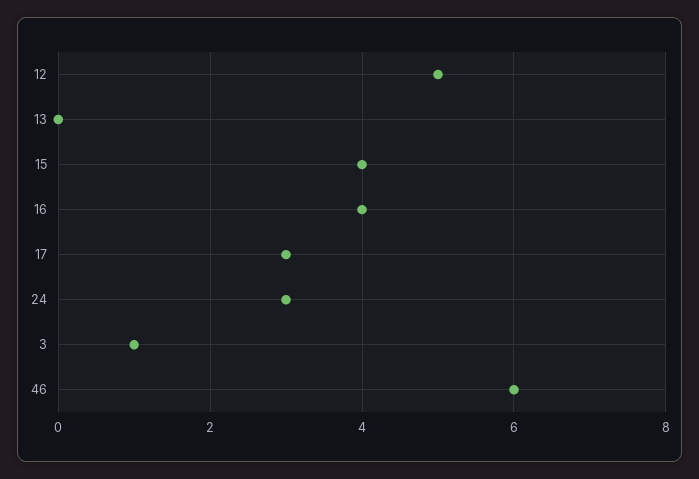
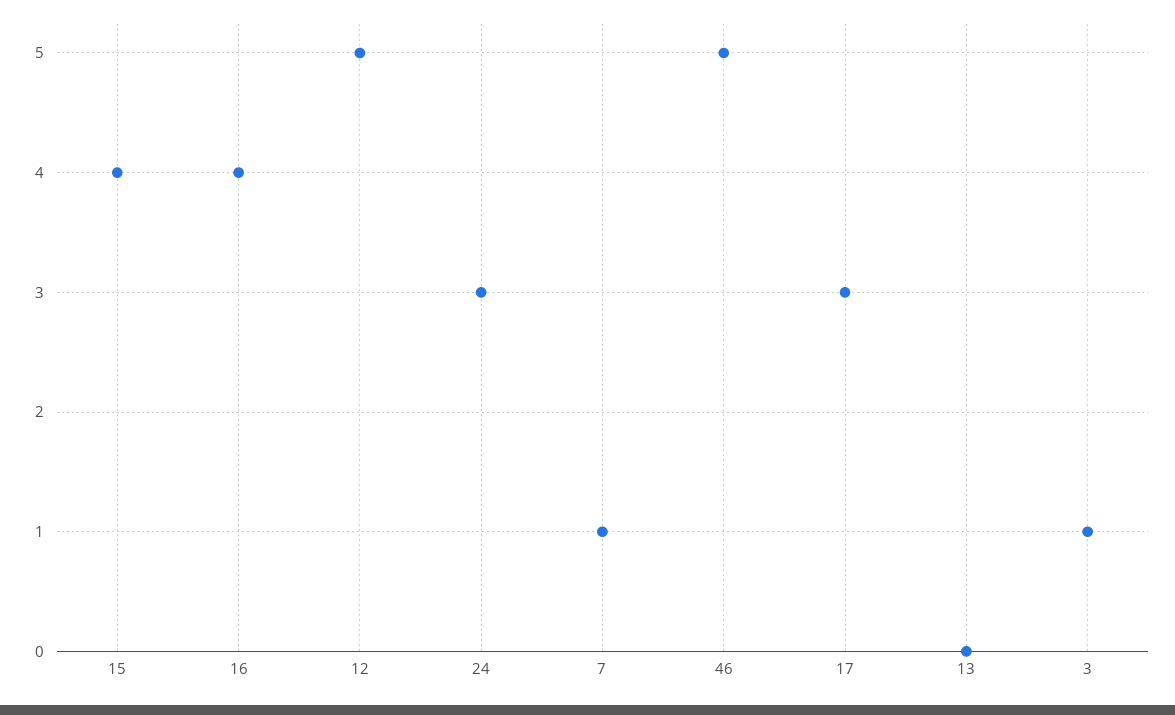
46: 6 -> 5
7: none -> 1

